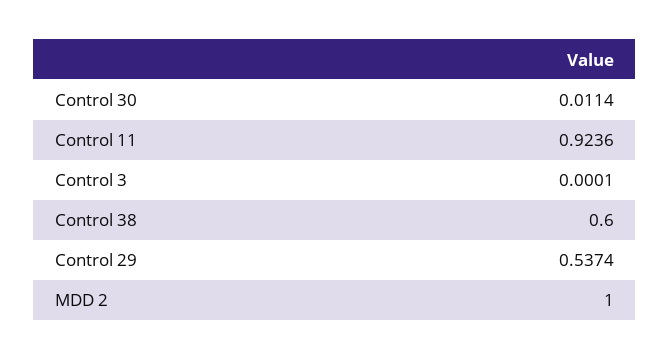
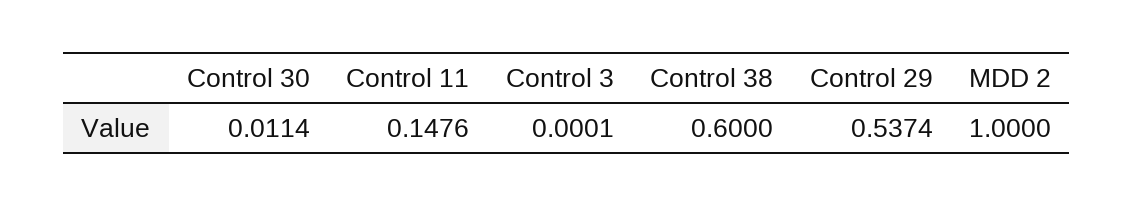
Control 11: 0.9236 -> 0.1476

